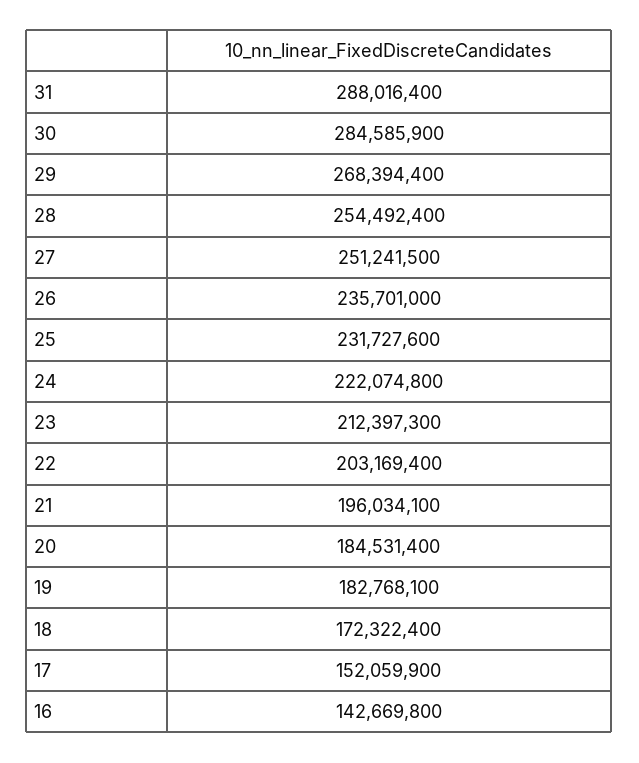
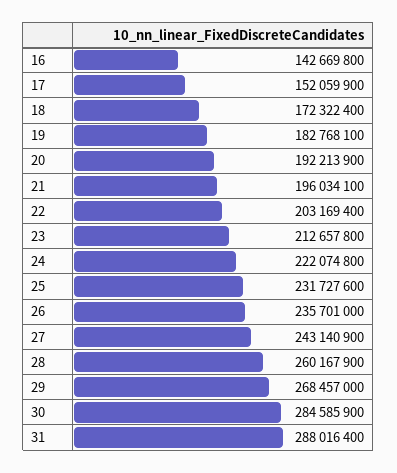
29: 268394400 -> 268457000
28: 254492400 -> 260167900
27: 251241500 -> 243140900
23: 212397300 -> 212657800
20: 184531400 -> 192213900

